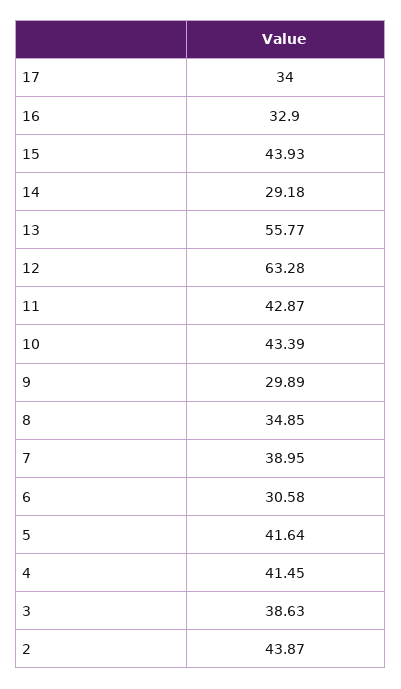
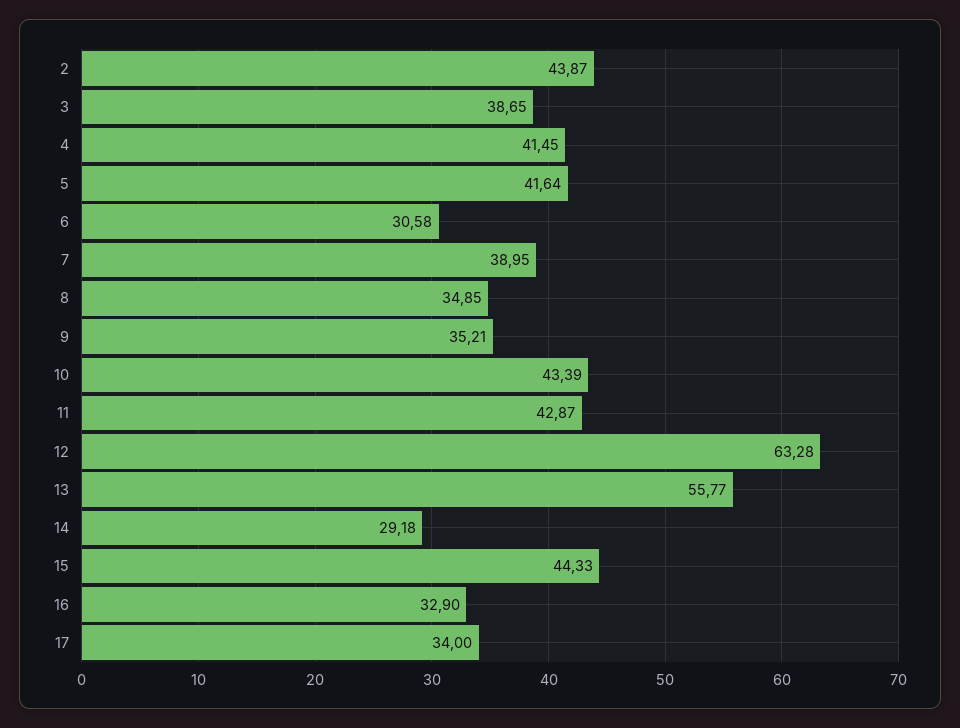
15: 43.93 -> 44.33
9: 29.89 -> 35.21
3: 38.63 -> 38.65

